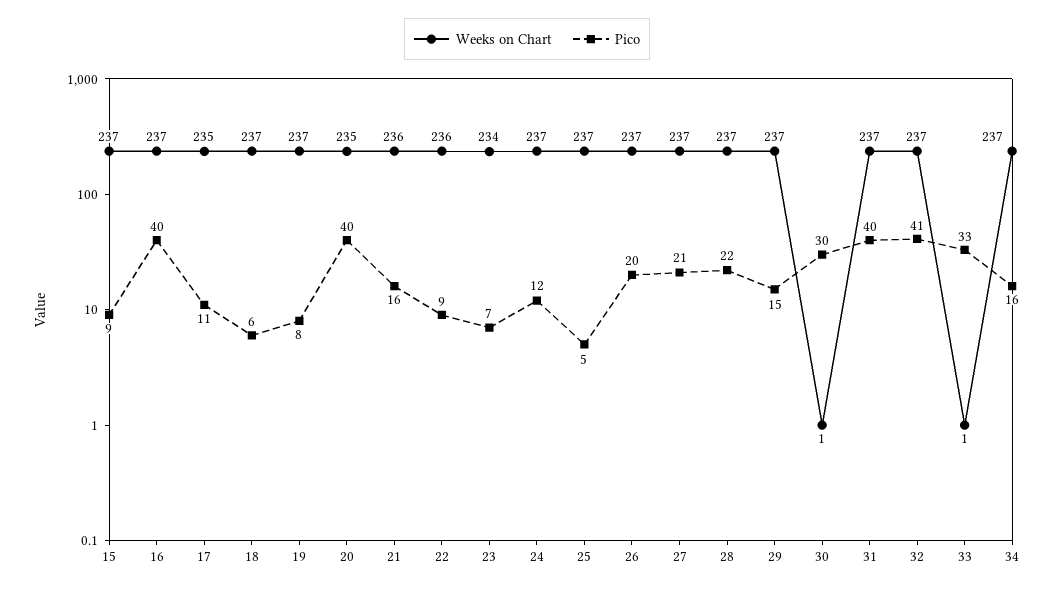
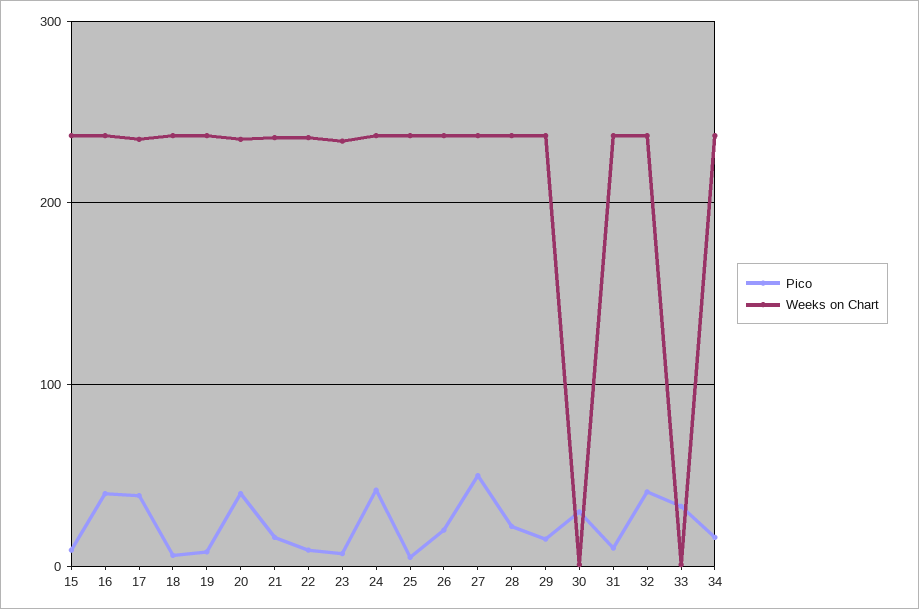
Pico, 17: 11 -> 40
Pico, 24: 12 -> 40
Pico, 27: 21 -> 50
Pico, 31: 40 -> 10

